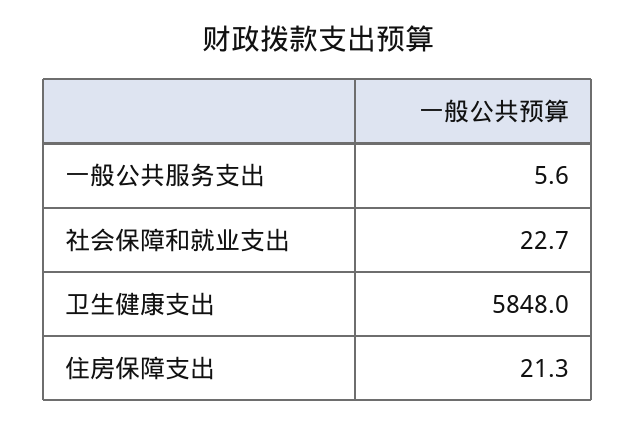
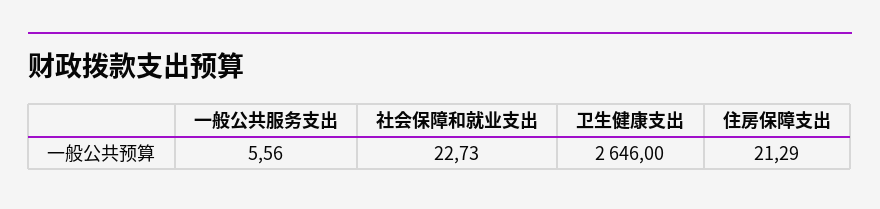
卫生健康支出: 5848 -> 2646

